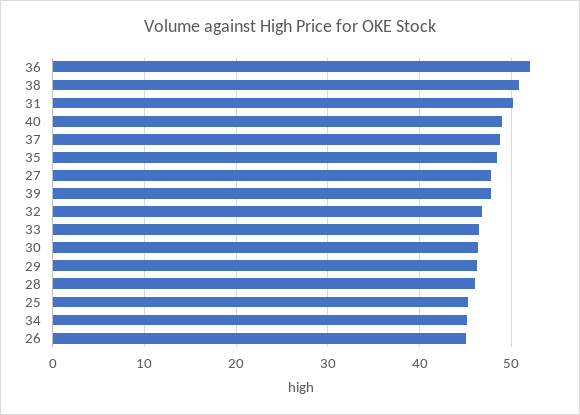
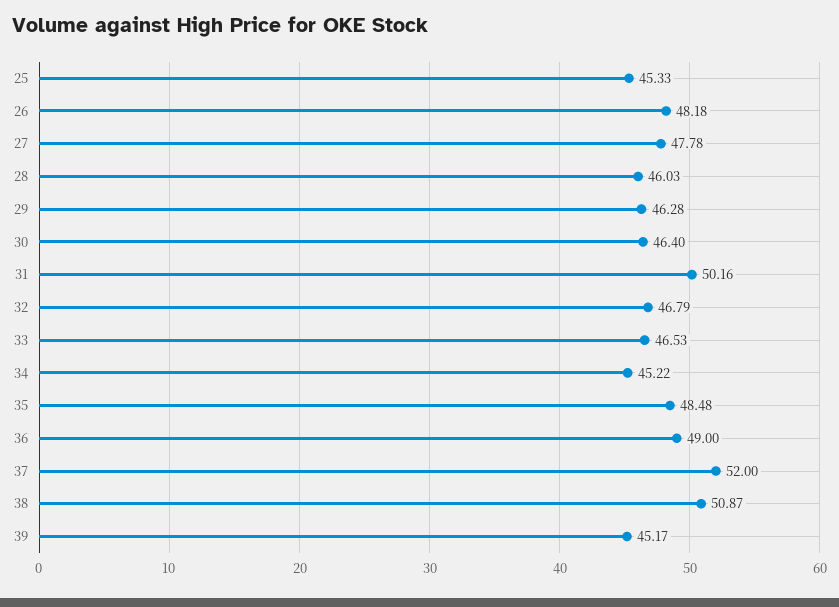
36: 52 -> 49
40: 49 -> none
37: 49 -> 52
39: 48 -> 45.17
26: 45 -> 48.18

